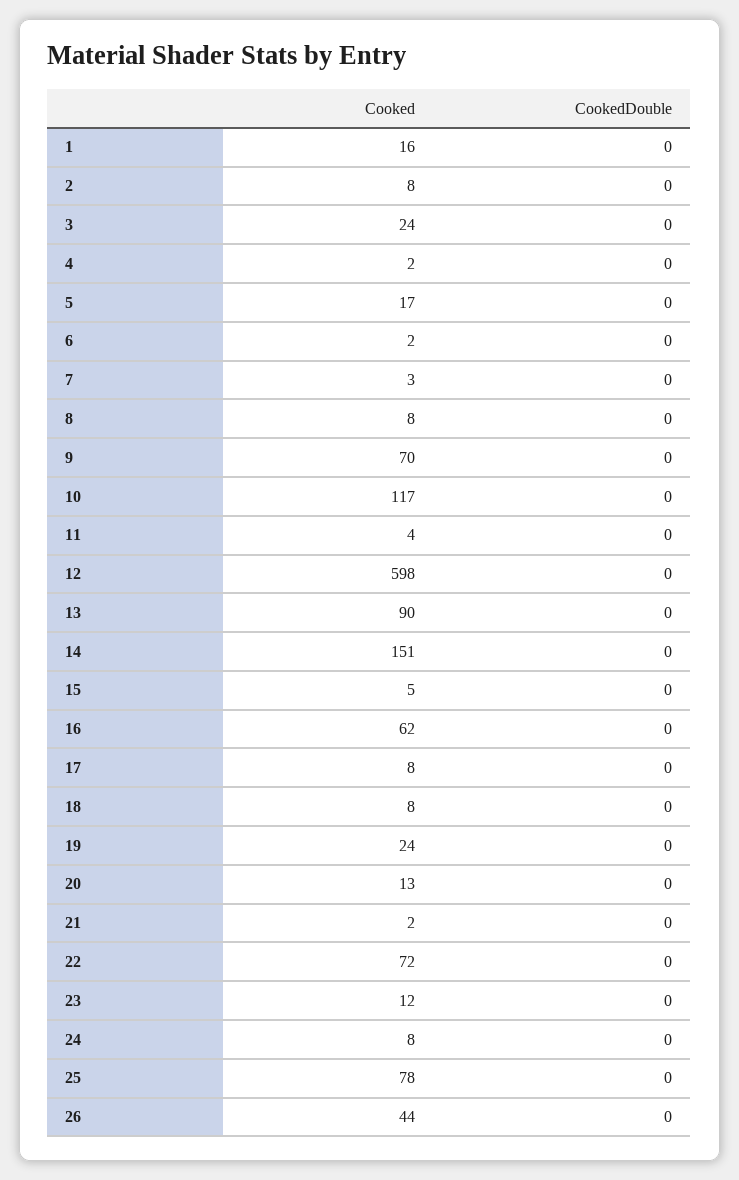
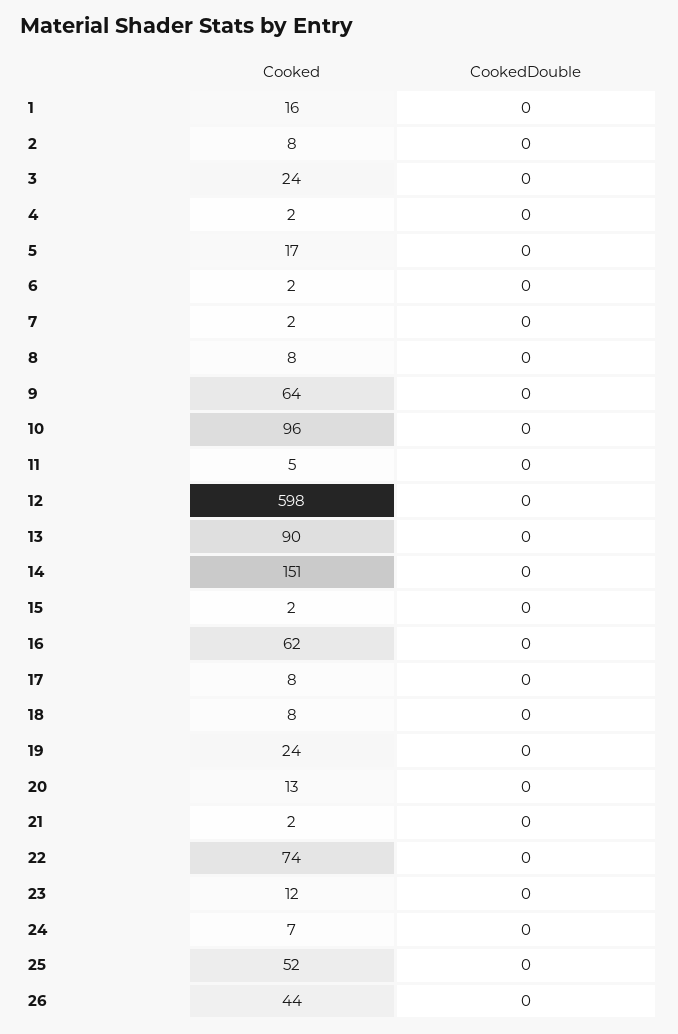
Cooked, 7: 3 -> 2
Cooked, 9: 70 -> 64
Cooked, 10: 117 -> 96
Cooked, 11: 4 -> 5
Cooked, 15: 5 -> 2
Cooked, 22: 72 -> 74
Cooked, 24: 8 -> 7
Cooked, 25: 78 -> 52

